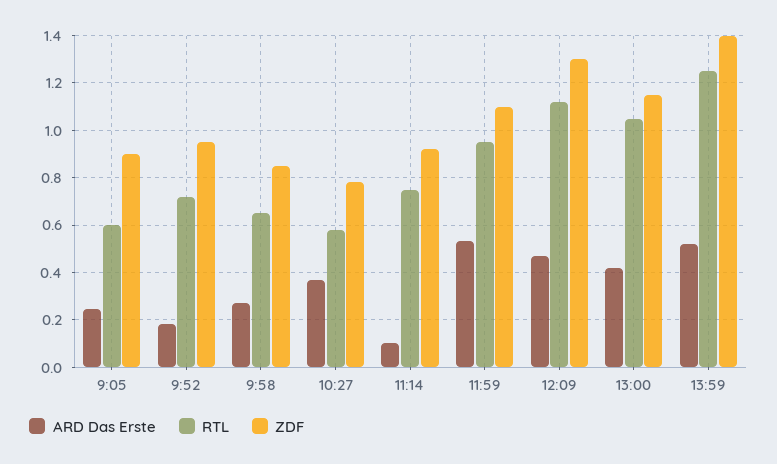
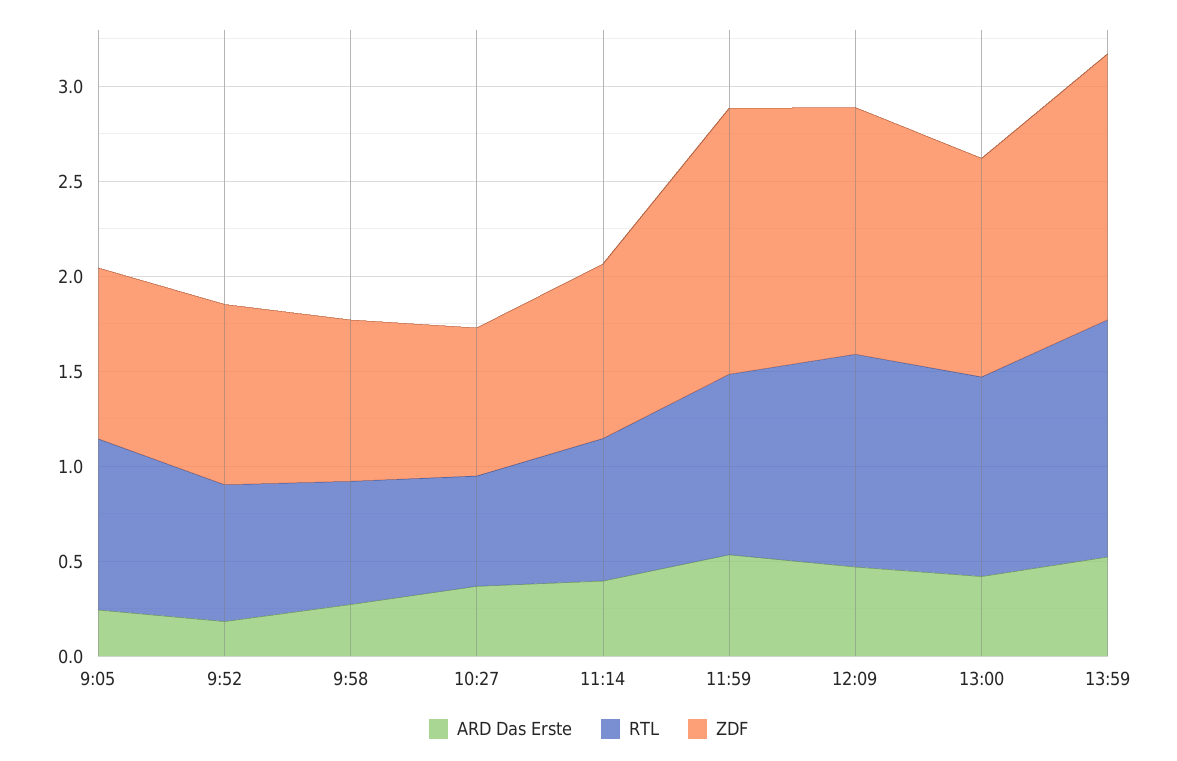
RTL, 9:05: 0.6 -> 0.9
ARD Das Erste, 11:14: 0.1 -> 0.4
ZDF, 11:59: 1.1 -> 1.4

